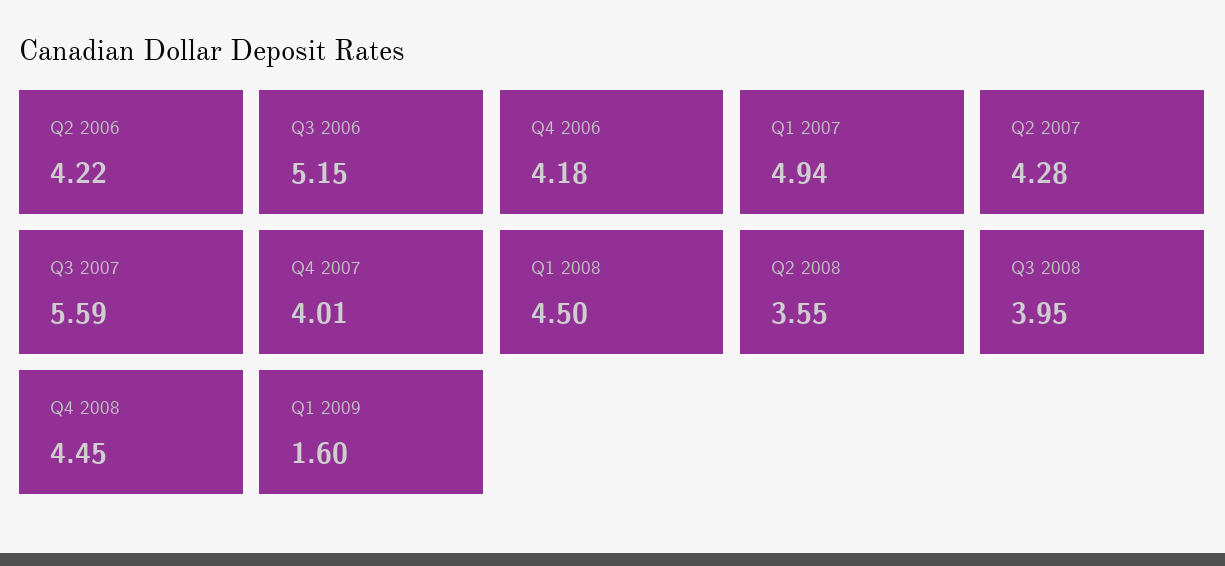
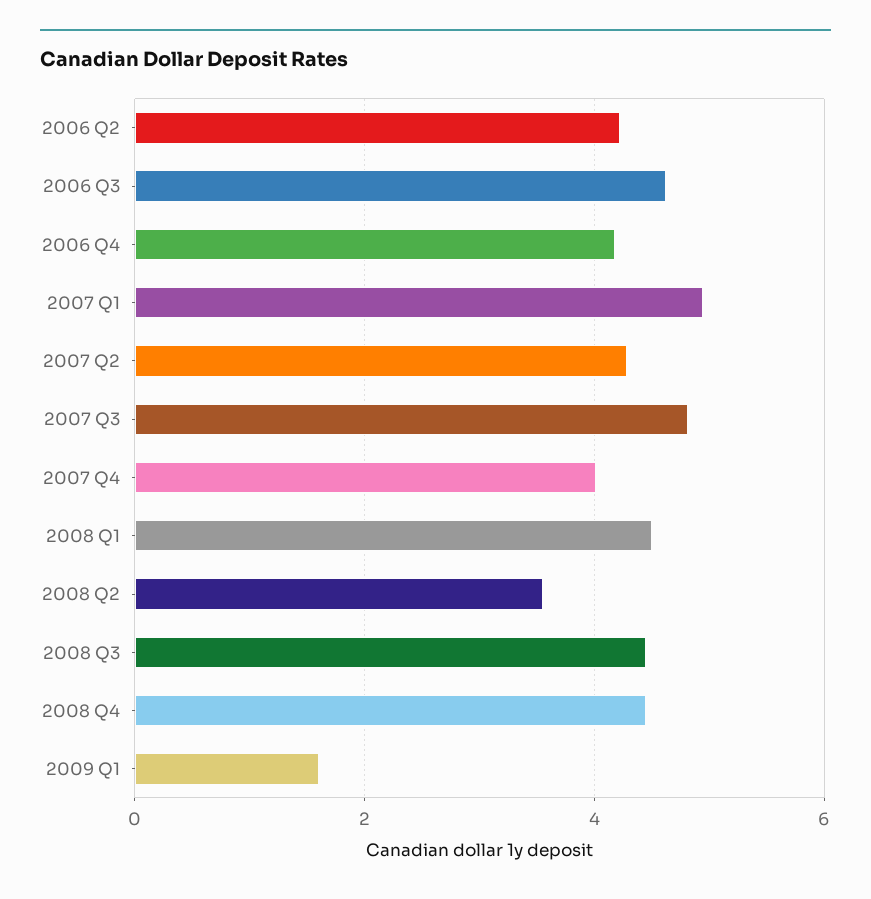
Q3 2006: 5.15 -> 4.6
Q3 2007: 5.59 -> 4.8
Q3 2008: 3.95 -> 4.4

